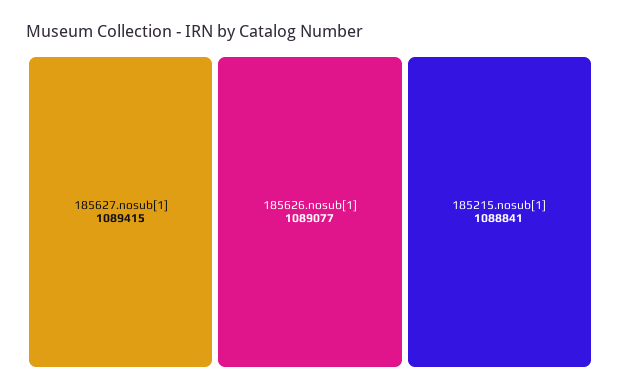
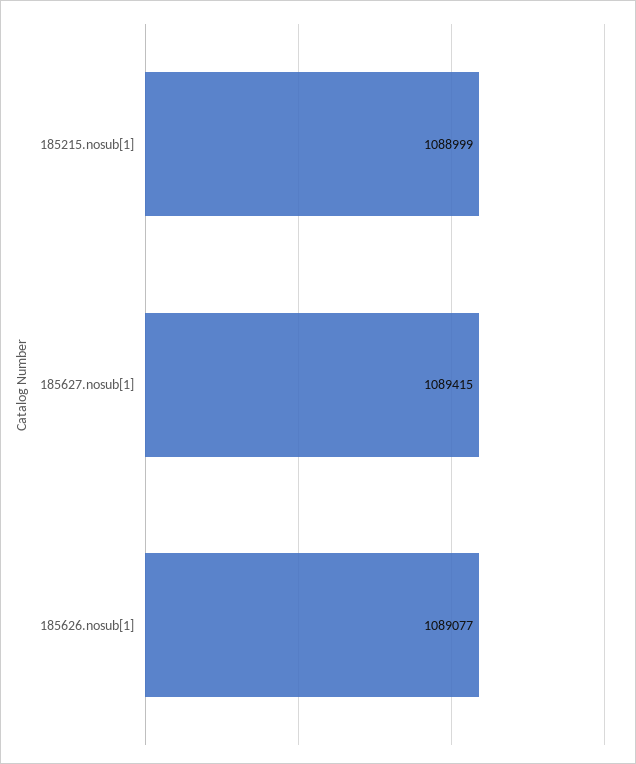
185215.nosub[1]: 1088841 -> 1088999

